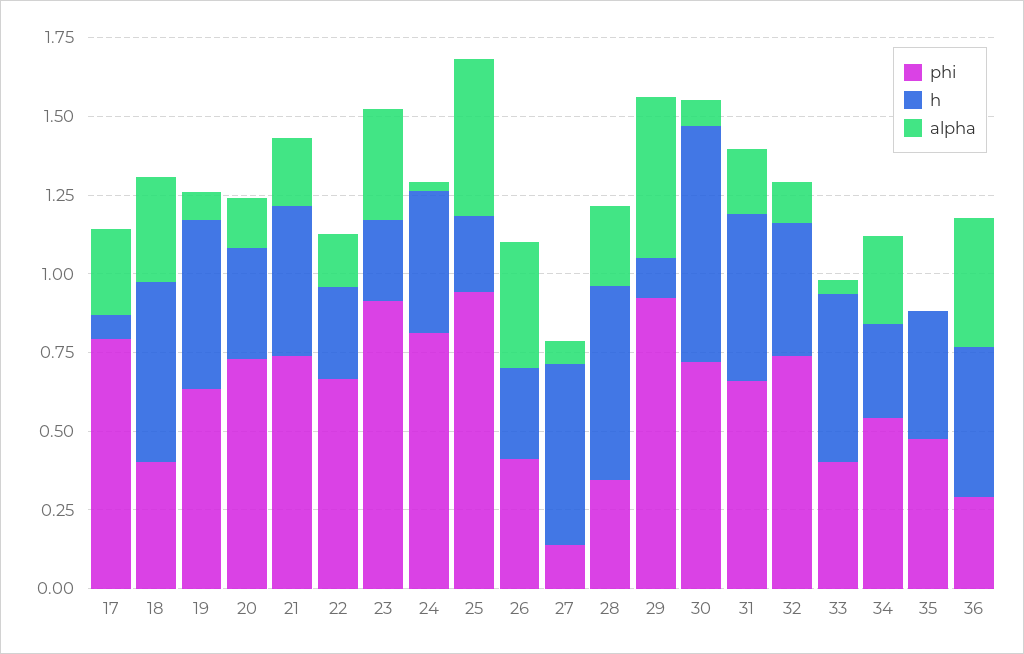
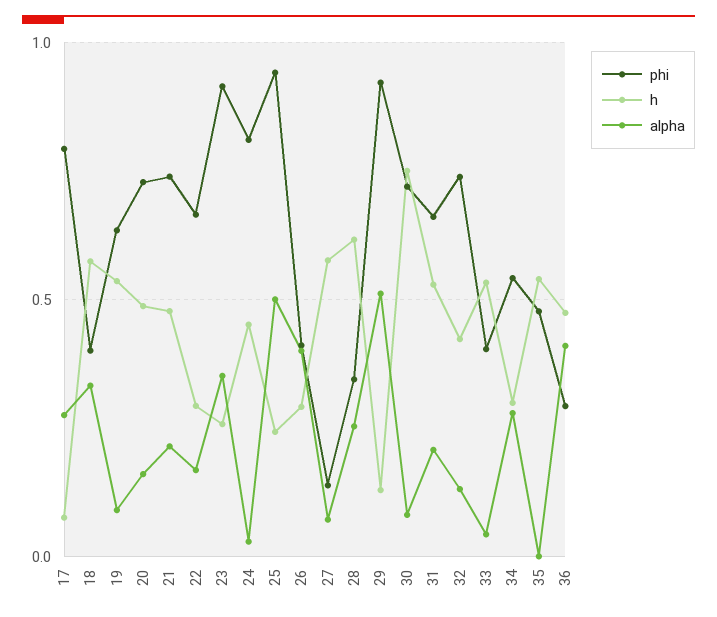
h, 20: 0.35 -> 0.5
h, 35: 0.4 -> 0.55

